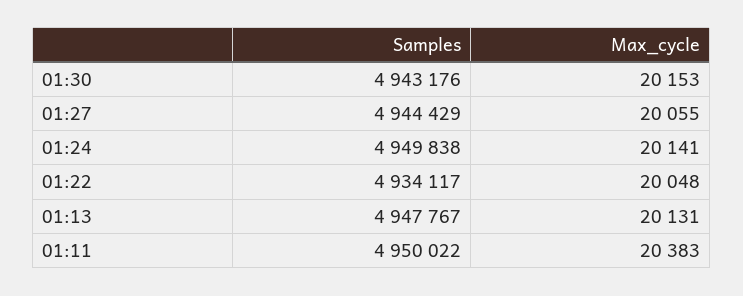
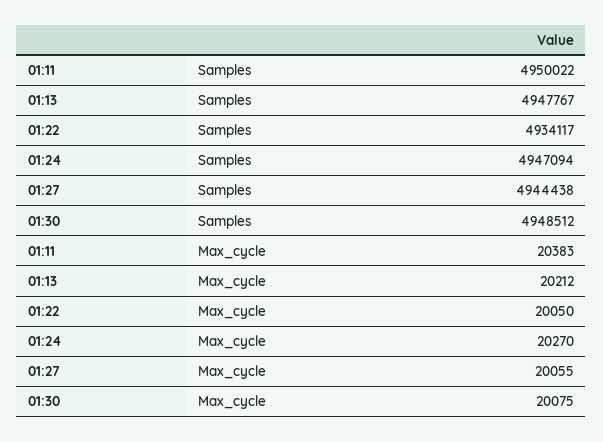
Samples, 01:30: 4943176 -> 4948512
Max_cycle, 01:30: 20153 -> 20075
Samples, 01:27: 4944429 -> 4944438
Samples, 01:24: 4949838 -> 4947094
Max_cycle, 01:24: 20141 -> 20270
Max_cycle, 01:22: 20048 -> 20050
Max_cycle, 01:13: 20131 -> 20212

